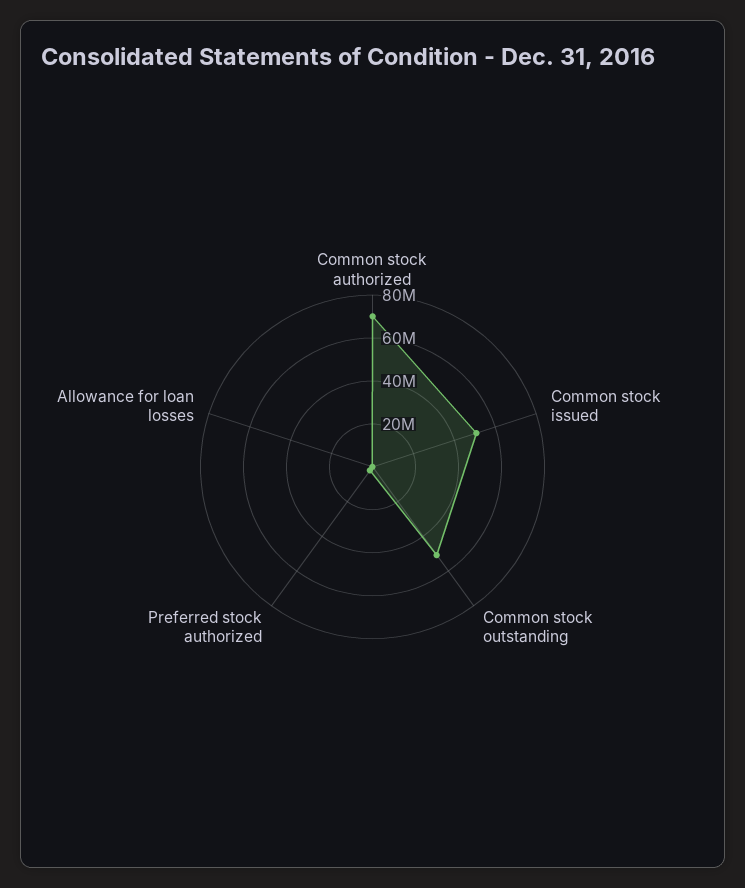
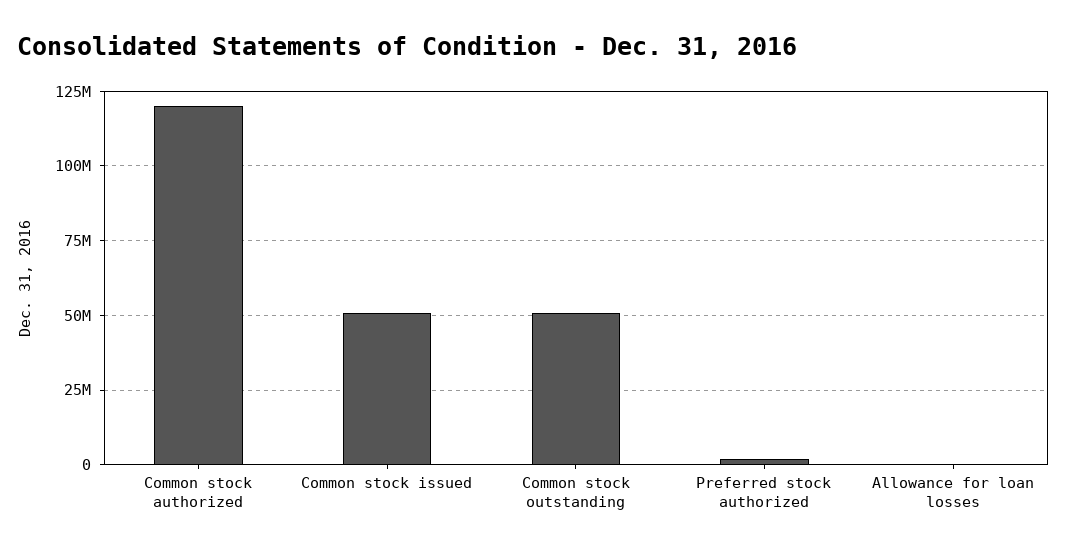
Common stock authorized: 70000000 -> 120000000

